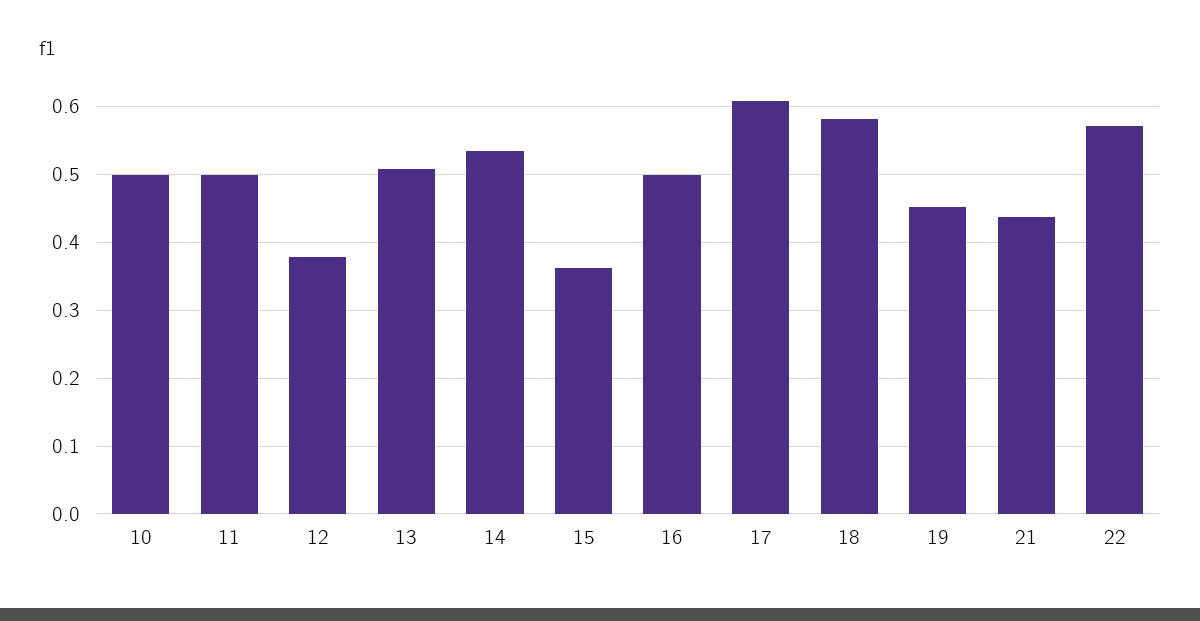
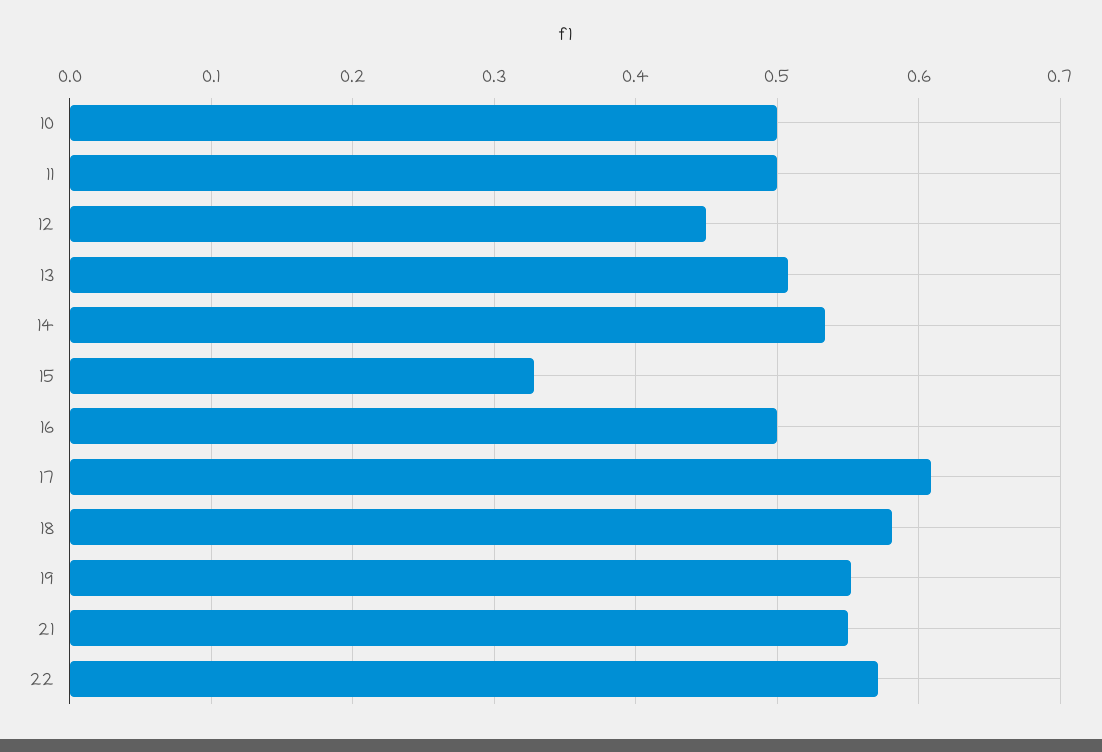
12: 0.38 -> 0.45
15: 0.36 -> 0.33
19: 0.45 -> 0.55
21: 0.44 -> 0.55

